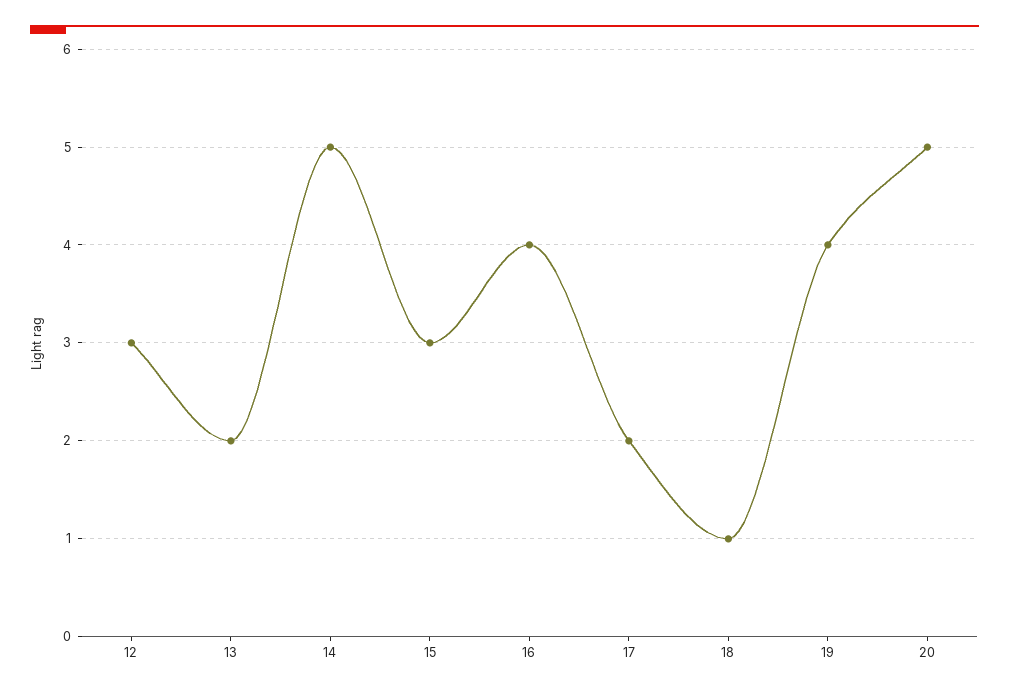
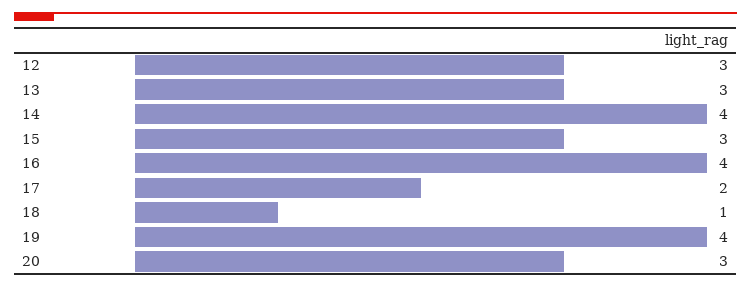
13: 2 -> 3
14: 5 -> 4
20: 5 -> 3

